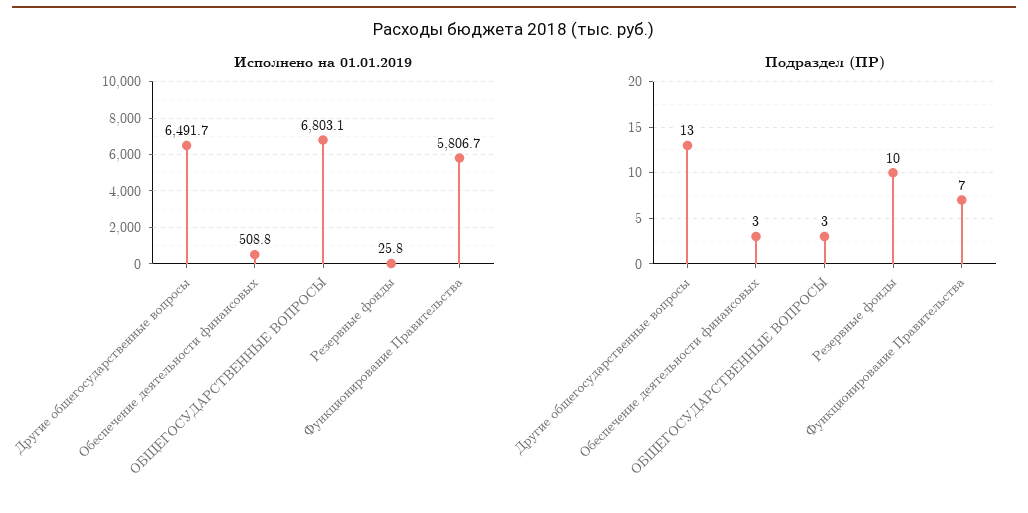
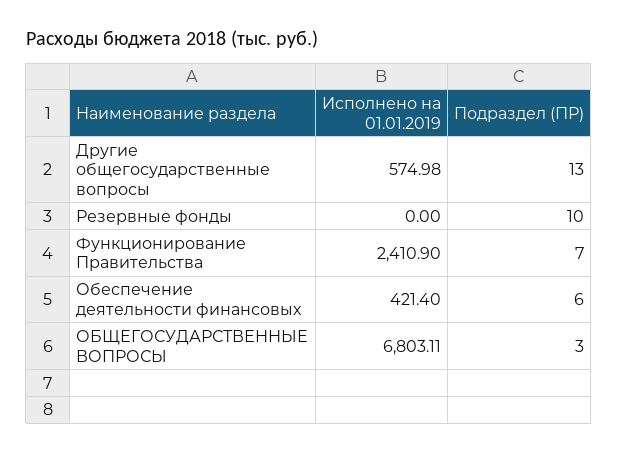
Исполнено на 01.01.2019, Другие общегосударственные вопросы: 6491.7 -> 574.98
Исполнено на 01.01.2019, Обеспечение деятельности финансовых: 508.8 -> 421.4
Исполнено на 01.01.2019, Резервные фонды: 25.8 -> 0
Исполнено на 01.01.2019, Функционирование Правительства: 5806.7 -> 2410.9
Подраздел (ПР), Обеспечение деятельности финансовых: 3 -> 6

